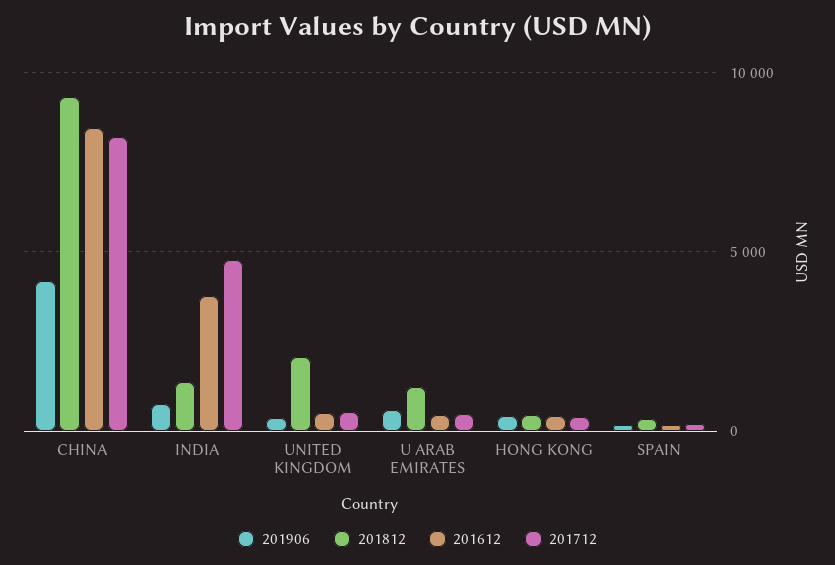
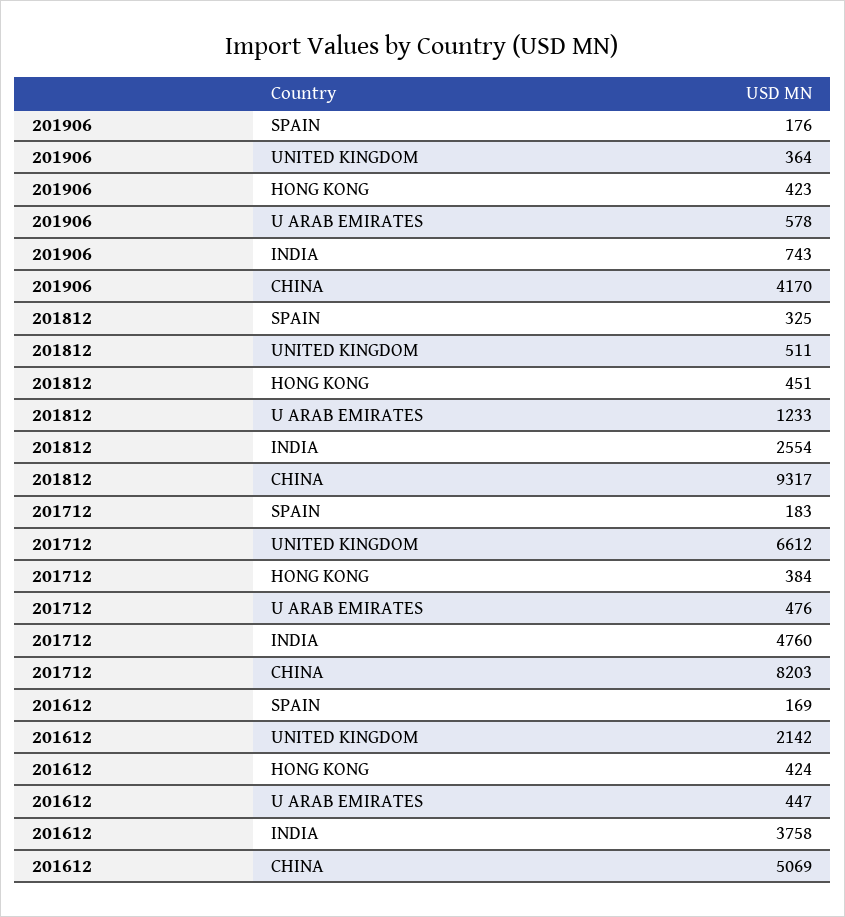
201612, CHINA: 8500 -> 5069
201812, INDIA: 1500 -> 2554
201812, UNITED KINGDOM: 2000 -> 511
201612, UNITED KINGDOM: 500 -> 2142
201712, UNITED KINGDOM: 500 -> 6612

